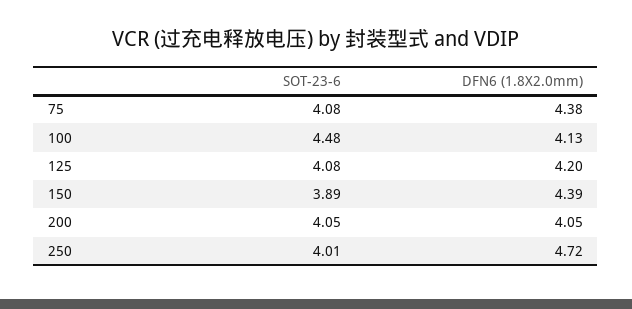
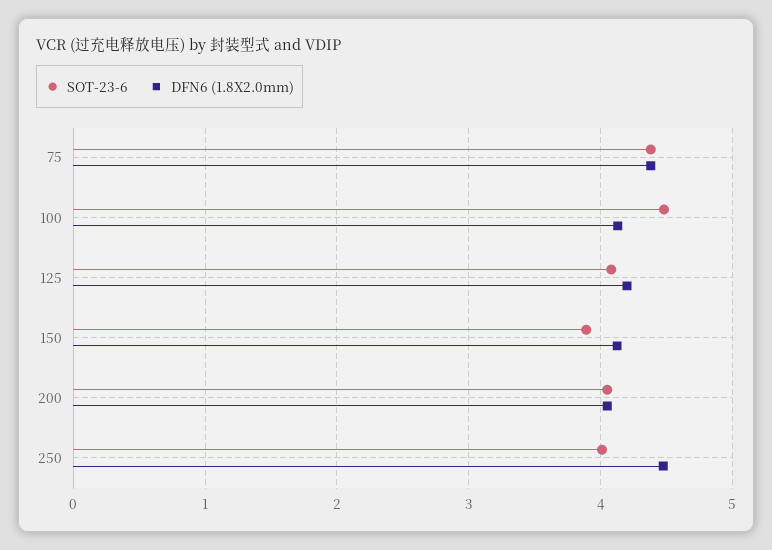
SOT-23-6, 75: 4.08 -> 4.4
DFN6 (1.8X2.0mm), 150: 4.39 -> 4.1
DFN6 (1.8X2.0mm), 250: 4.72 -> 4.5

